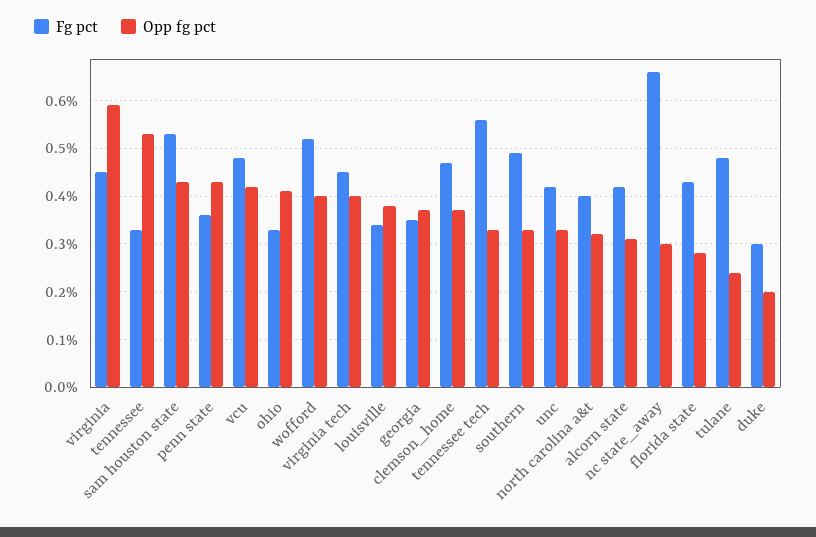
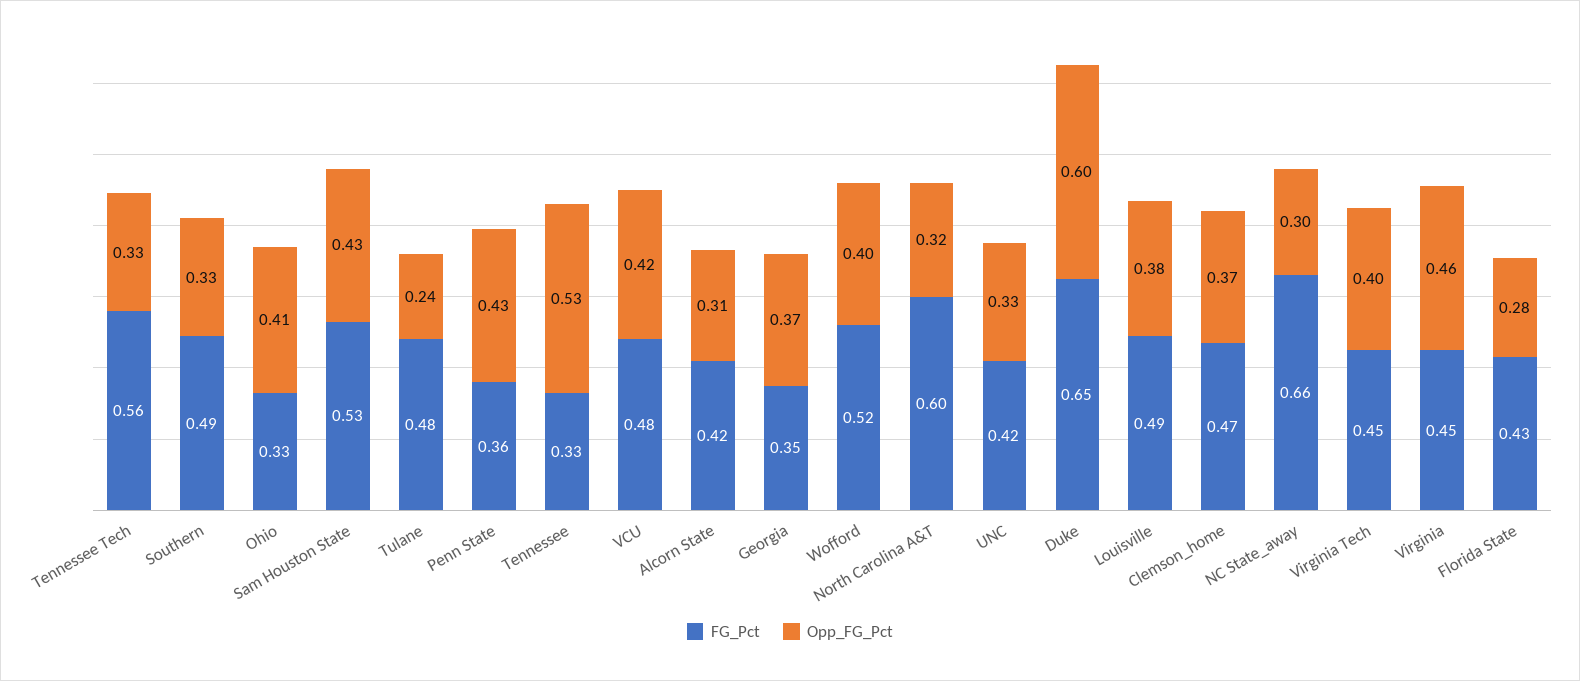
Opp fg pct, virginia: 0.6 -> 0.46
Fg pct, louisville: 0.35 -> 0.49
Fg pct, north carolina a&t: 0.4 -> 0.6
Fg pct, duke: 0.3 -> 0.65
Opp fg pct, duke: 0.2 -> 0.6

